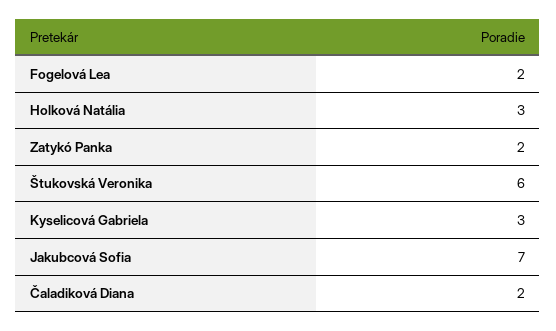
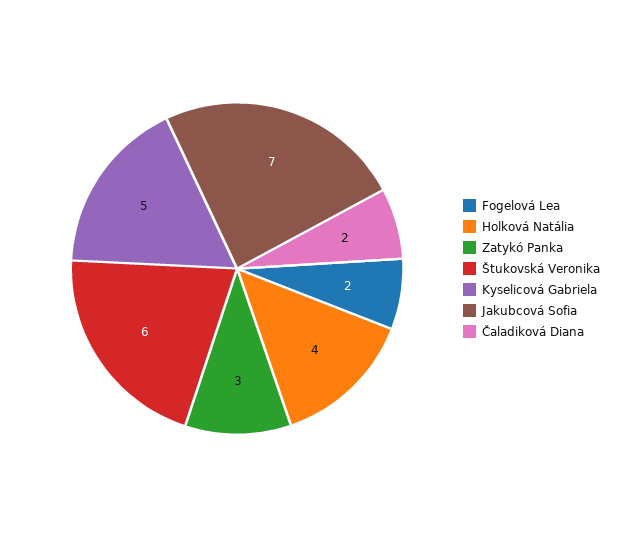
Holková Natália: 3 -> 4
Zatykó Panka: 2 -> 3
Kyselicová Gabriela: 3 -> 5

